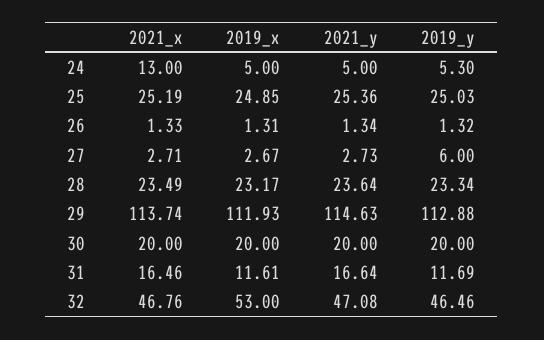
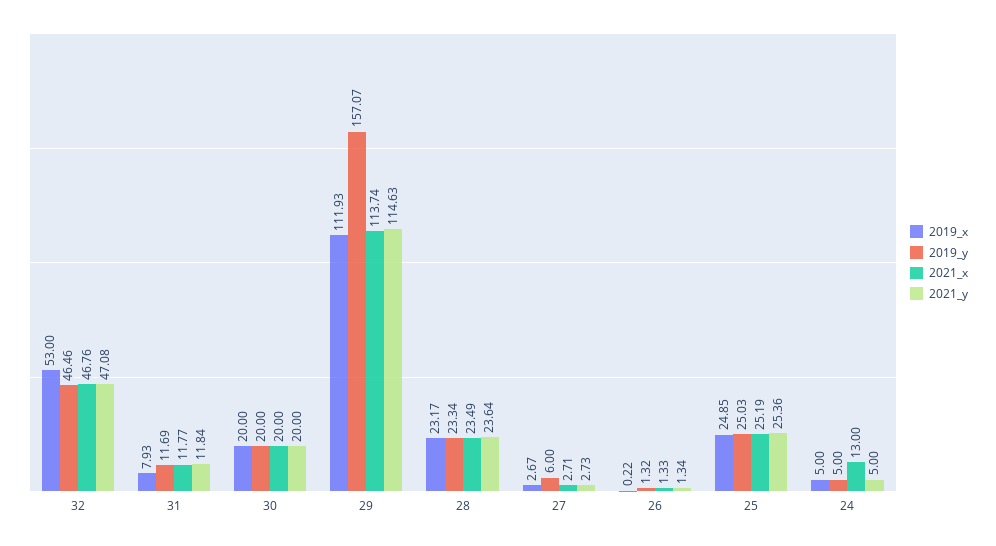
2019_y, 24: 5.3 -> 5
2019_x, 26: 1.31 -> 0.22
2019_y, 29: 112.88 -> 157.07
2021_x, 31: 16.46 -> 11.77
2019_x, 31: 11.61 -> 7.93
2021_y, 31: 16.64 -> 11.84

